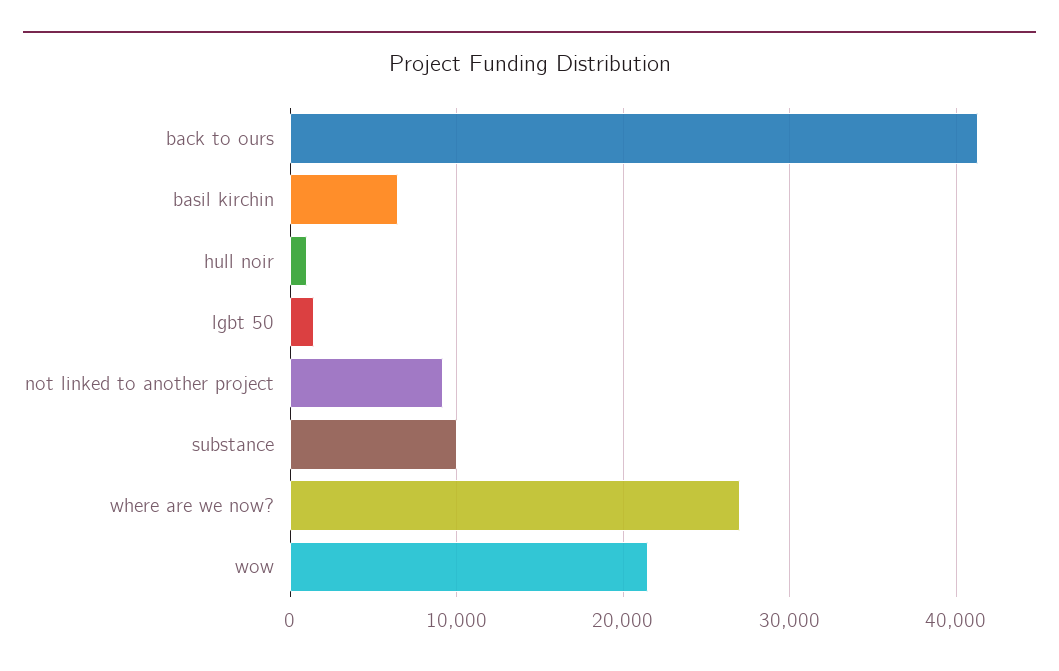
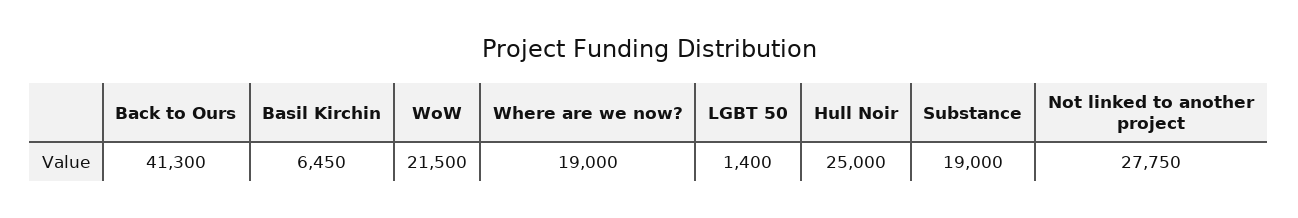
hull noir: 1000 -> 25000
not linked to another project: 9000 -> 27750
substance: 10000 -> 19000
where are we now?: 27000 -> 19000

